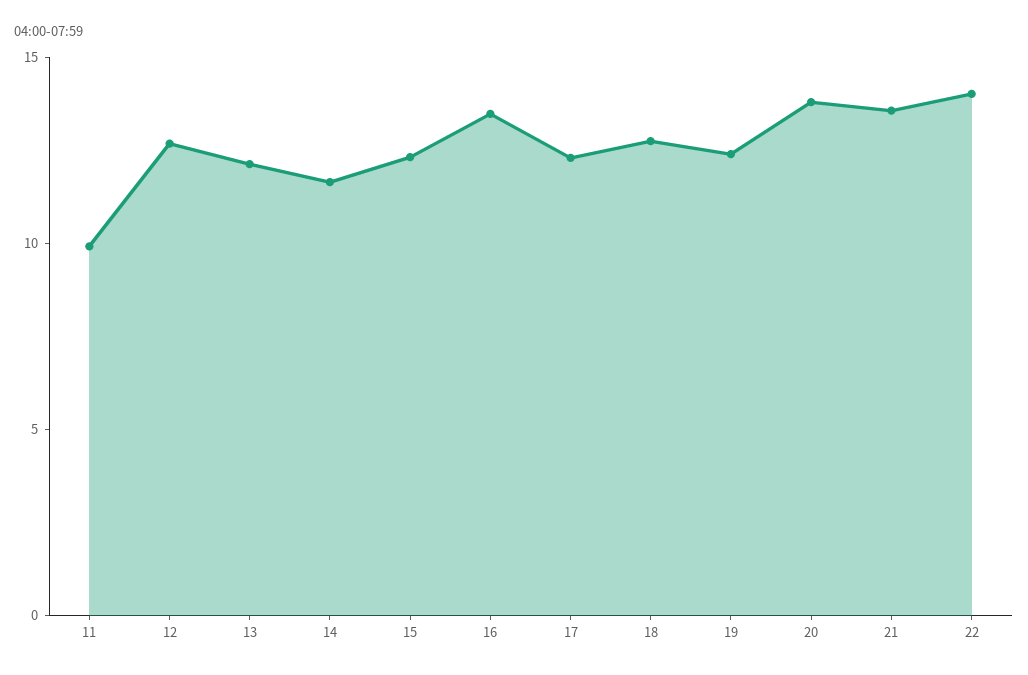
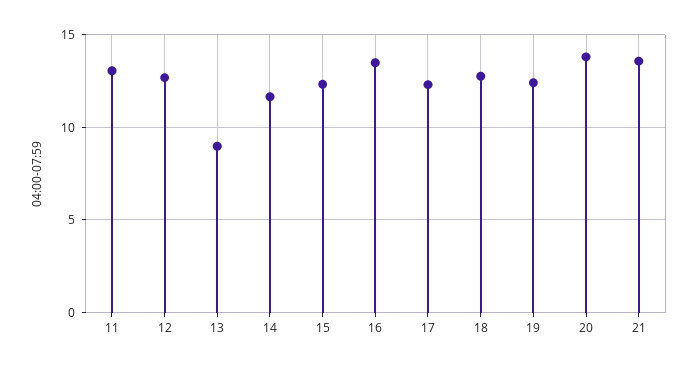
11: 10 -> 13
13: 12 -> 9
22: 14 -> none

